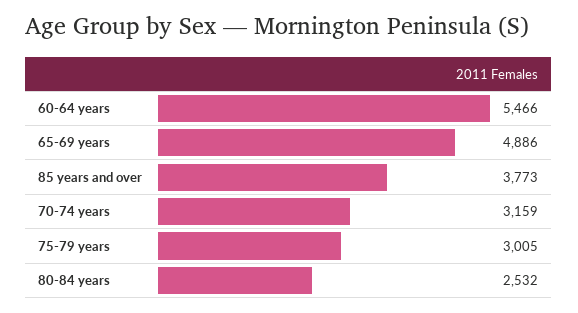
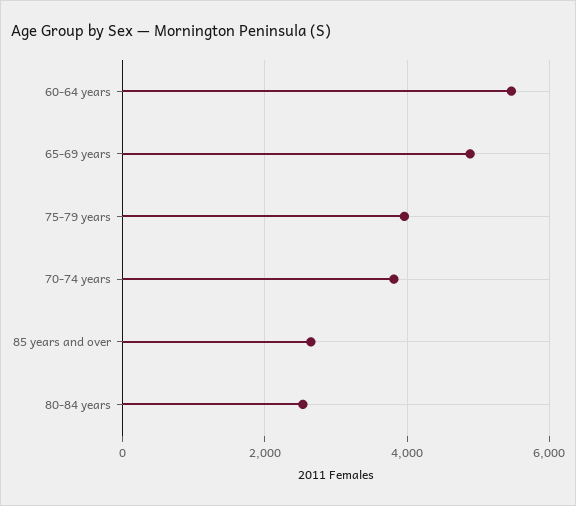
85 years and over: 3773 -> 2600
70-74 years: 3159 -> 3800
75-79 years: 3005 -> 4000

